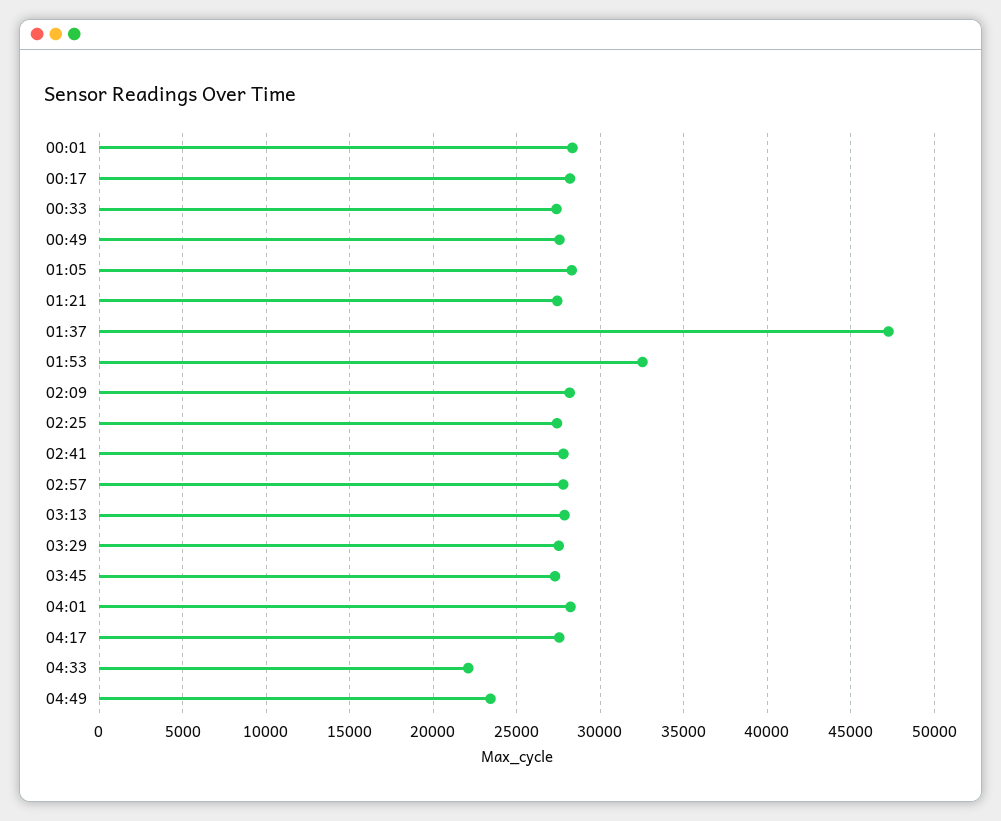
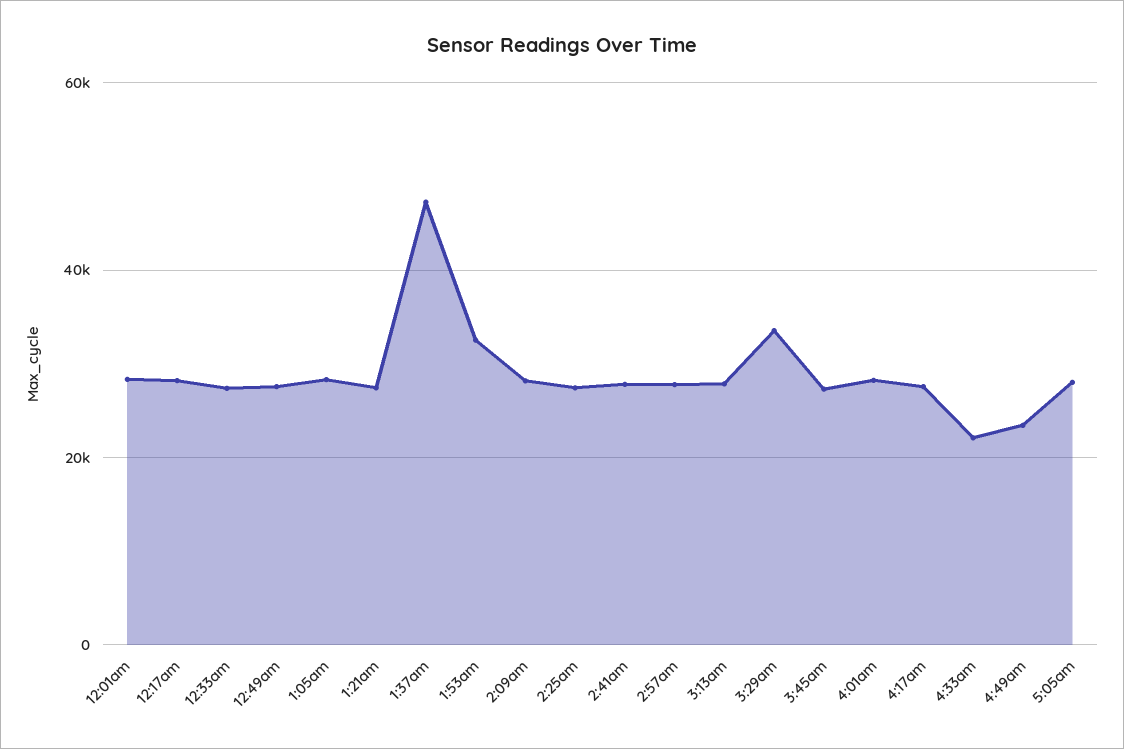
03:29: 27500 -> 34000
5:05am: none -> 28000

